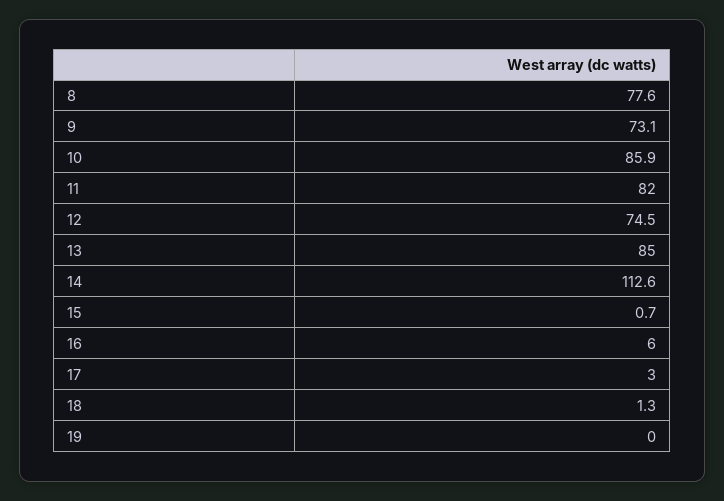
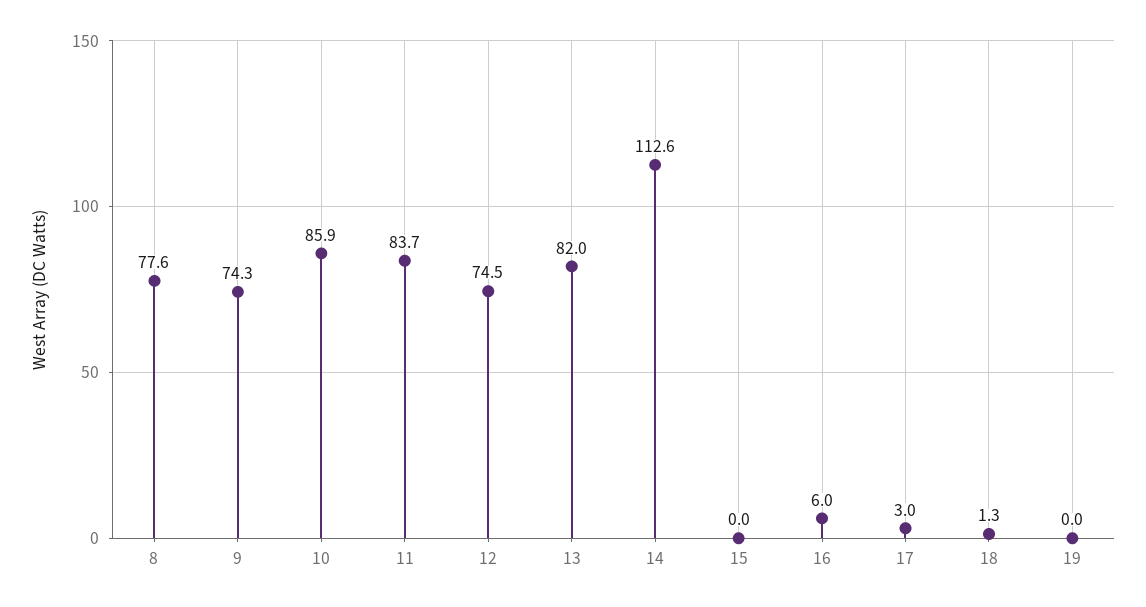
9: 73.1 -> 74.3
11: 82 -> 83.7
13: 85 -> 82
15: 0.7 -> 0

